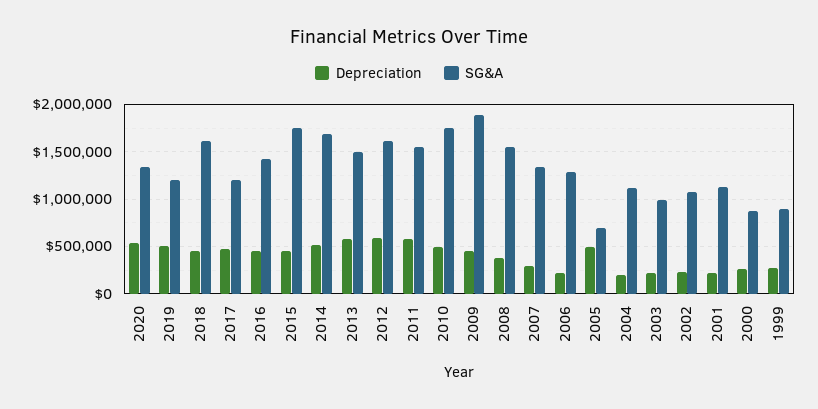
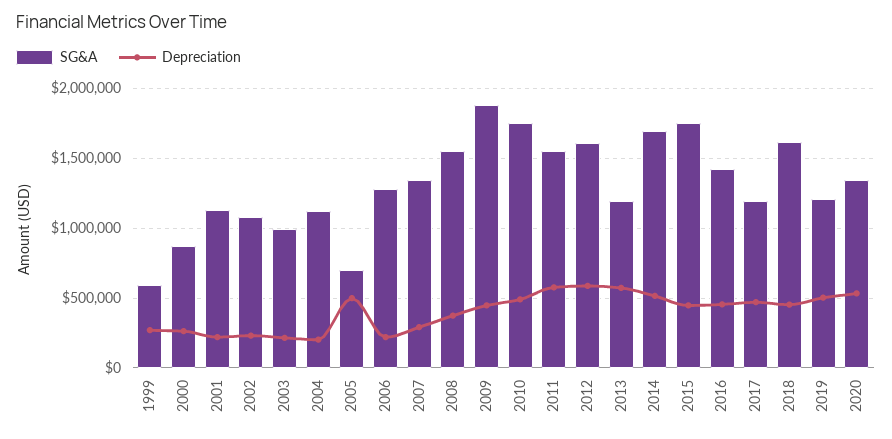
SG&A, 2013: 1500000 -> 1200000
SG&A, 1999: 900000 -> 600000

